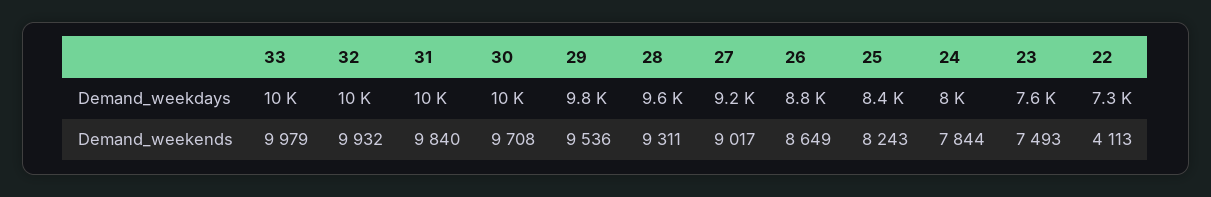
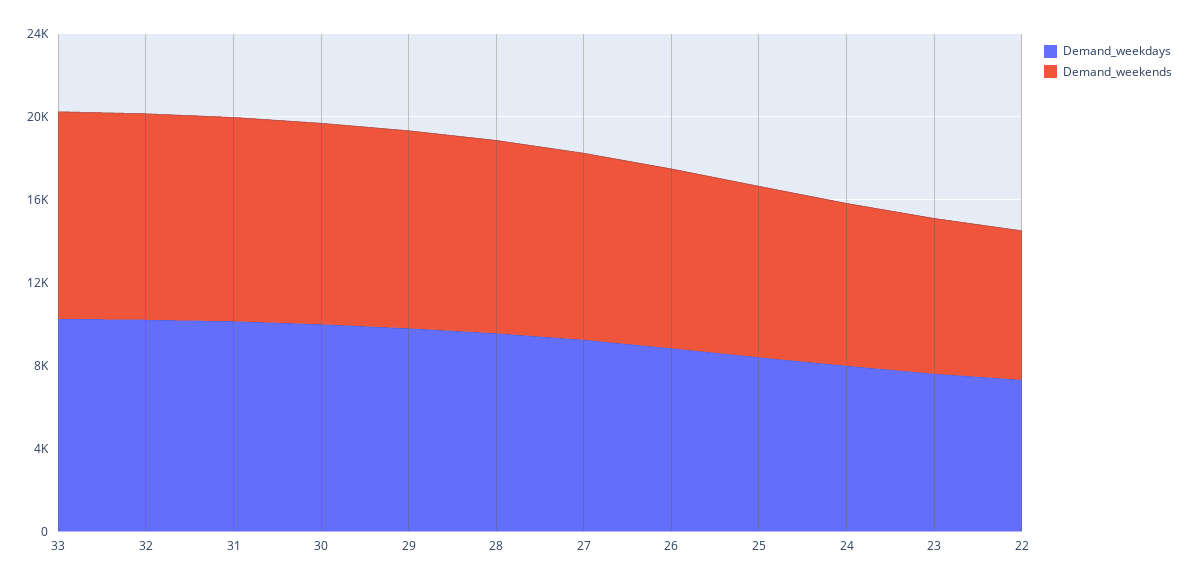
Demand_weekends, 22: 4113 -> 7000

